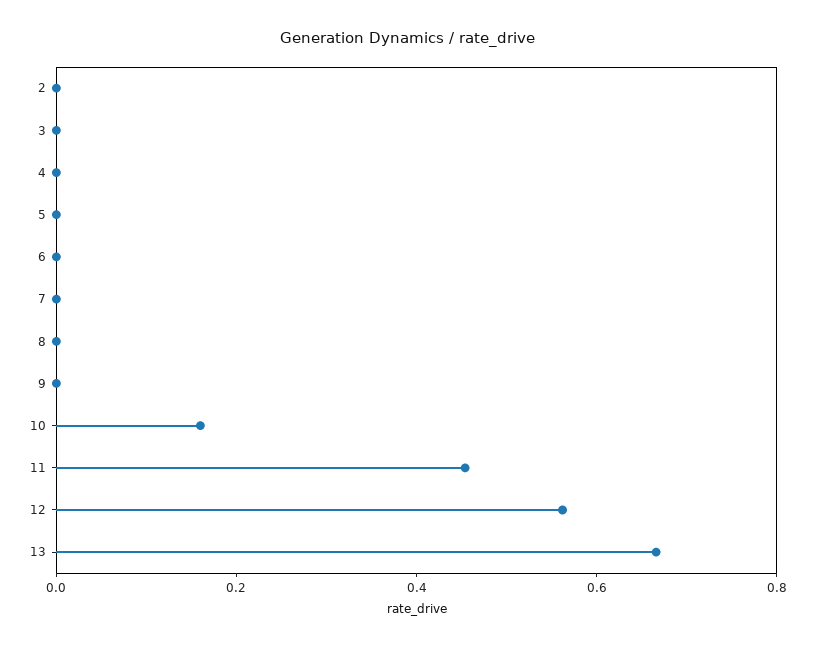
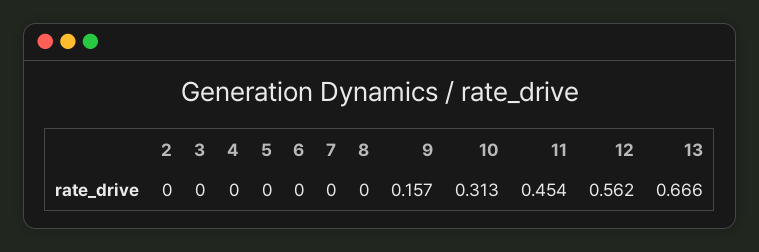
9: 0 -> 0.157
10: 0.15 -> 0.313

